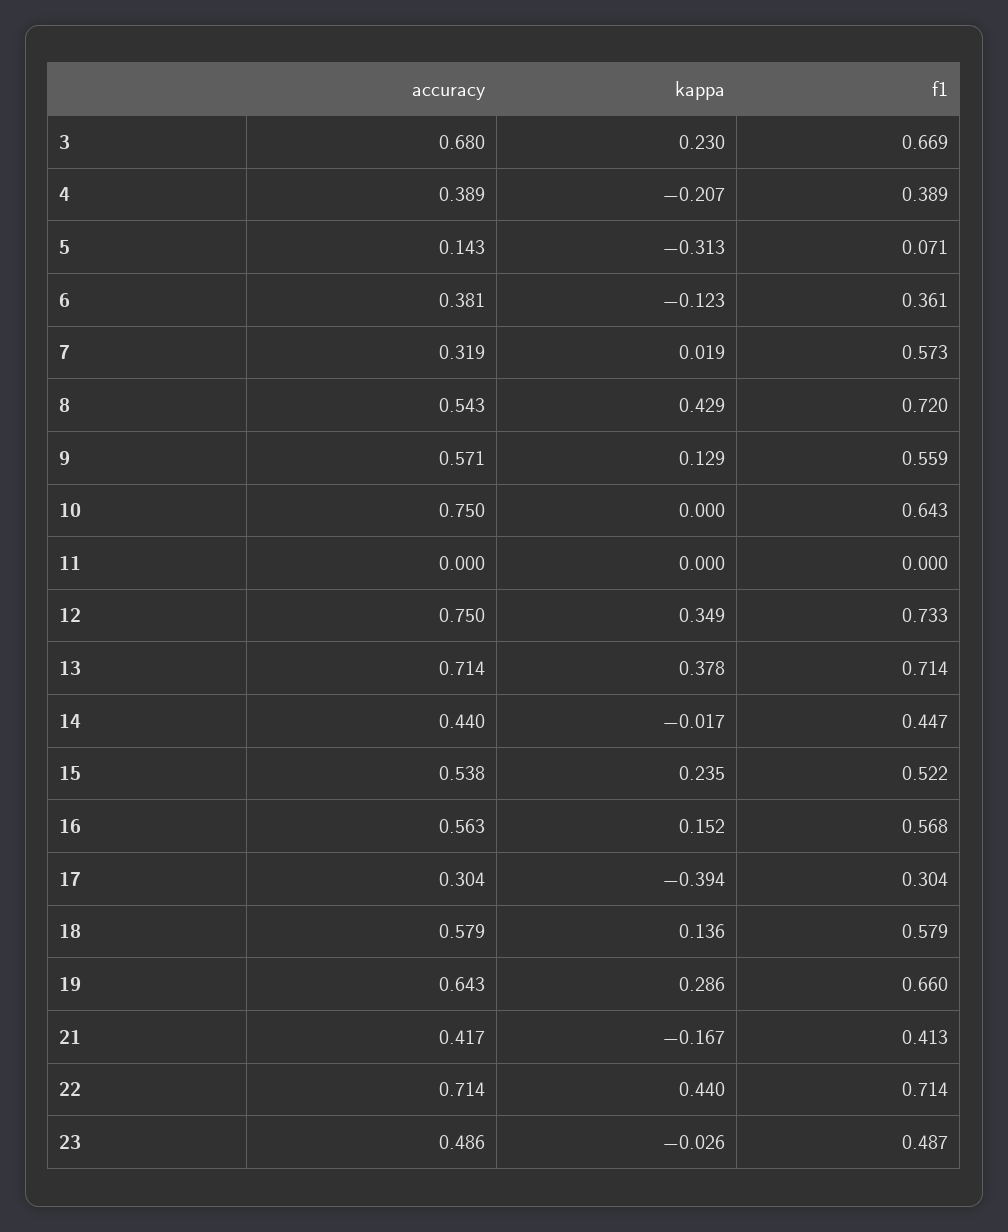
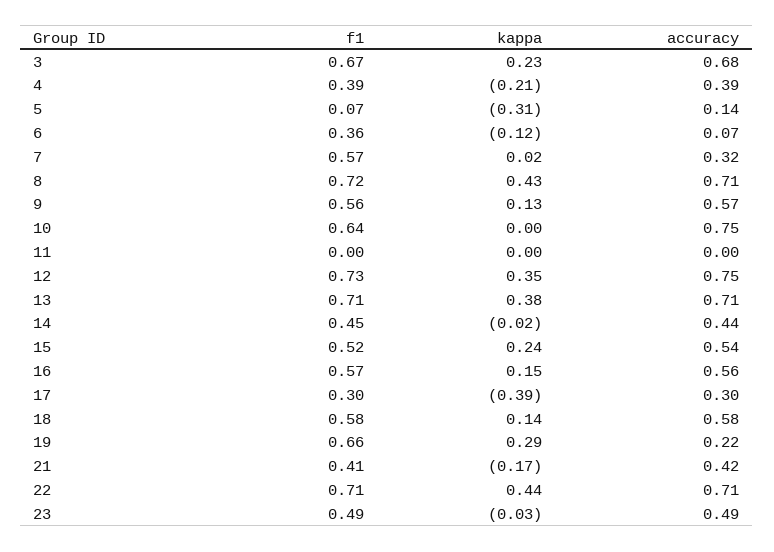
accuracy, 6: 0.381 -> 0.07
accuracy, 8: 0.543 -> 0.71
accuracy, 19: 0.643 -> 0.22

